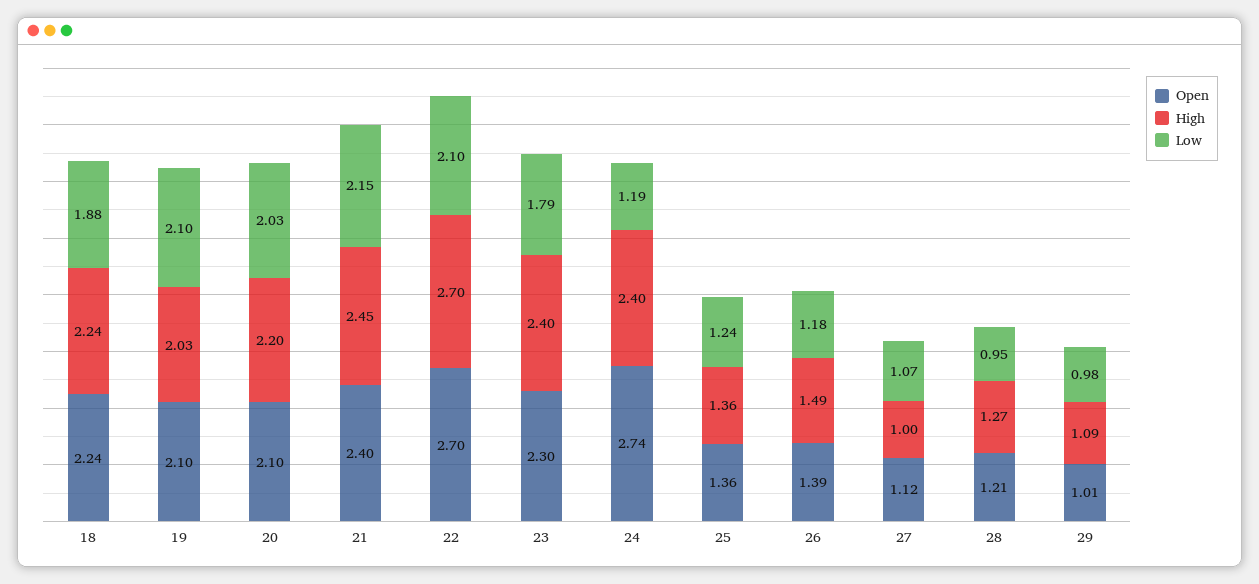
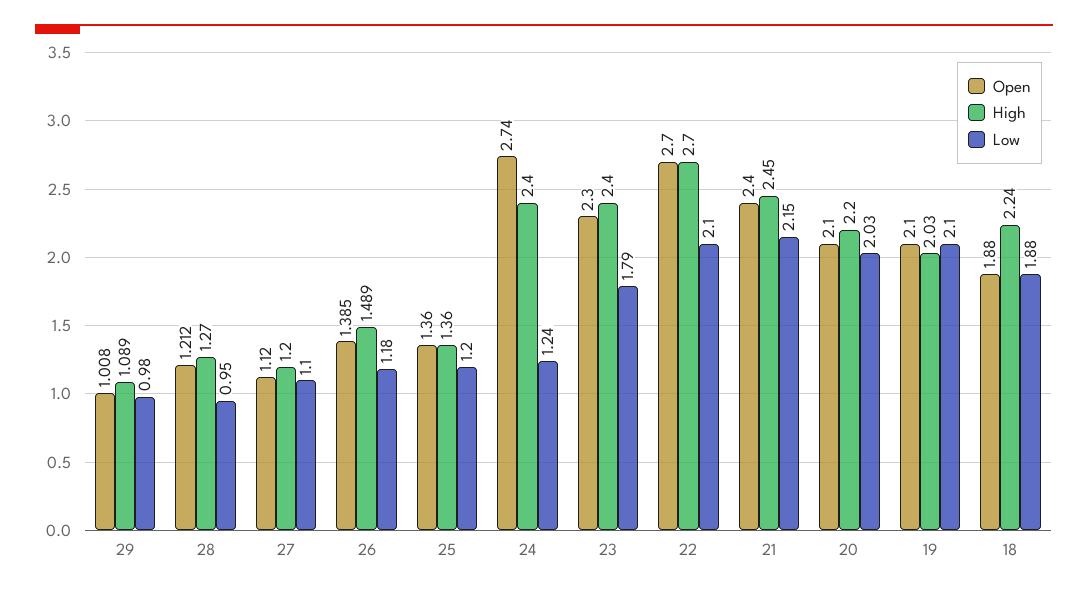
Open, 18: 2.24 -> 1.88
Low, 24: 1.19 -> 1.24
Low, 25: 1.24 -> 1.2
High, 27: 1 -> 1.2
Low, 27: 1.07 -> 1.1

